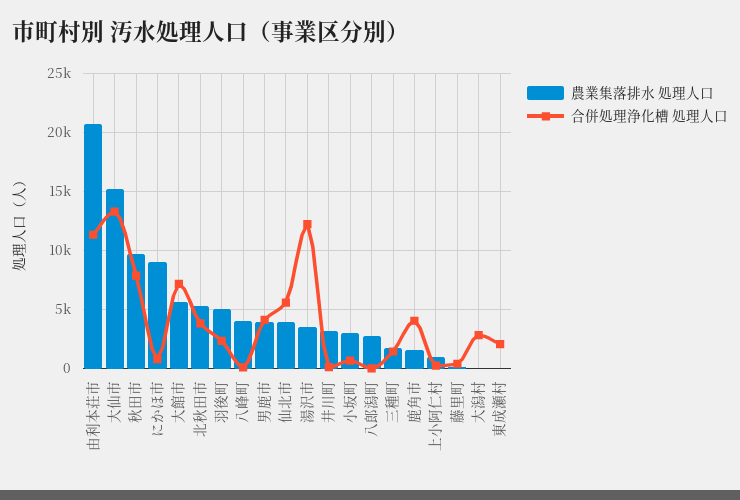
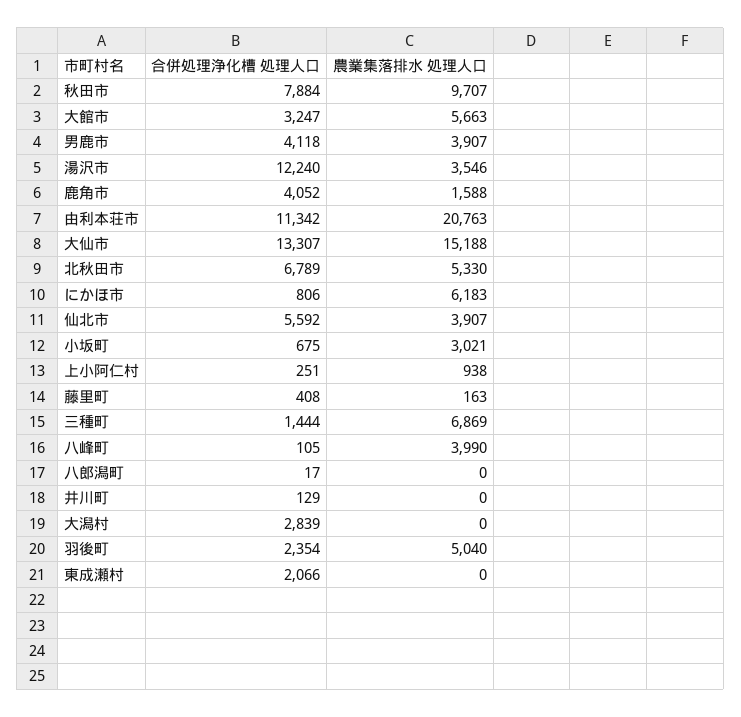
農業集落排水 処理人口, にかほ市: 9000 -> 6183
合併処理浄化槽 処理人口, 大館市: 7000 -> 3247
合併処理浄化槽 処理人口, 北秋田市: 4000 -> 6789
農業集落排水 処理人口, 井川町: 3000 -> 0
農業集落排水 処理人口, 八郎潟町: 3000 -> 0
農業集落排水 処理人口, 三種町: 2000 -> 6869

